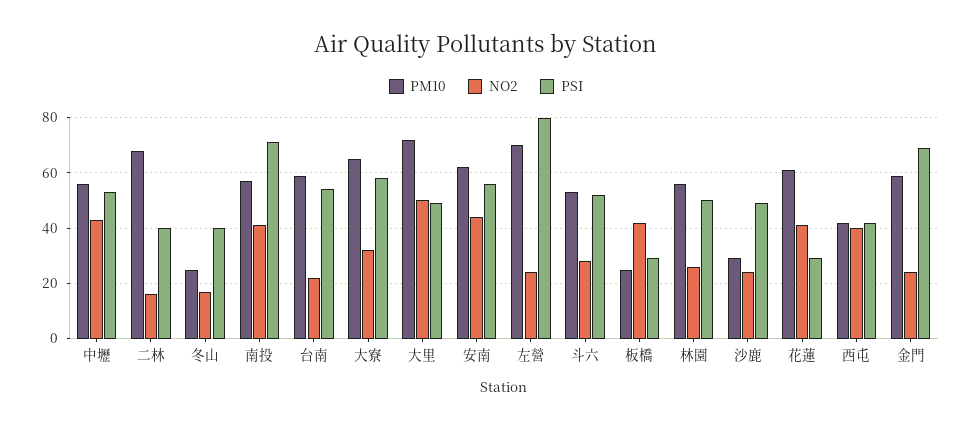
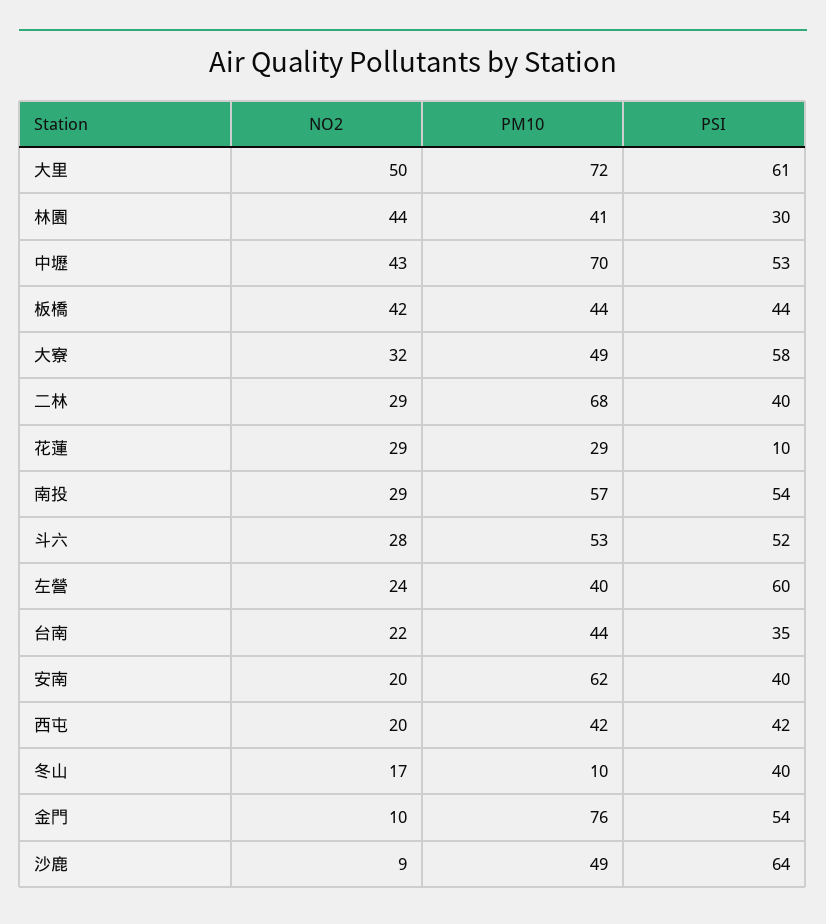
PM10, 中壢: 55 -> 70
NO2, 二林: 15 -> 29
PM10, 冬山: 25 -> 10
NO2, 南投: 40 -> 29
PSI, 南投: 70 -> 54
PM10, 台南: 60 -> 44
PSI, 台南: 55 -> 35
PM10, 大寮: 65 -> 49
PSI, 大里: 50 -> 61
NO2, 安南: 45 -> 20
PSI, 安南: 55 -> 40
PM10, 左營: 70 -> 40
PSI, 左營: 80 -> 60
PM10, 板橋: 25 -> 44
PSI, 板橋: 30 -> 44
PM10, 林園: 55 -> 41
NO2, 林園: 25 -> 44
PSI, 林園: 50 -> 30
PM10, 沙鹿: 30 -> 49
NO2, 沙鹿: 25 -> 9
PSI, 沙鹿: 50 -> 64
PM10, 花蓮: 60 -> 29
NO2, 花蓮: 40 -> 29
PSI, 花蓮: 30 -> 10
NO2, 西屯: 40 -> 20
PM10, 金門: 60 -> 76
NO2, 金門: 25 -> 10
PSI, 金門: 70 -> 54

